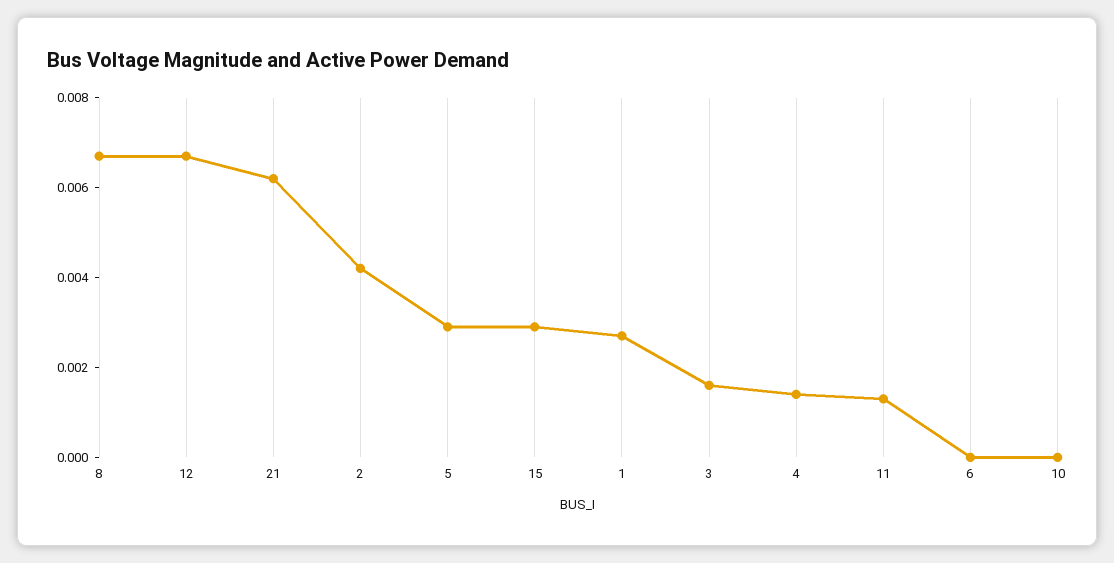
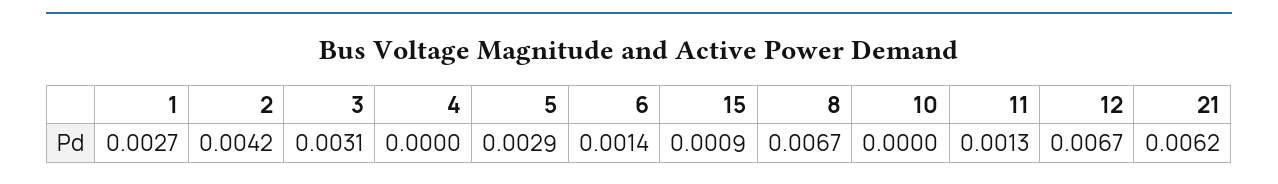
15: 0.003 -> 0.0009
3: 0.0015 -> 0.0031
4: 0.0015 -> 0
6: 0 -> 0.0014

